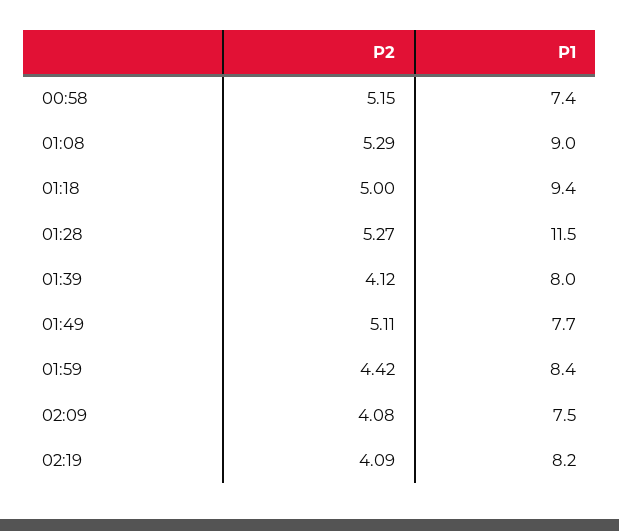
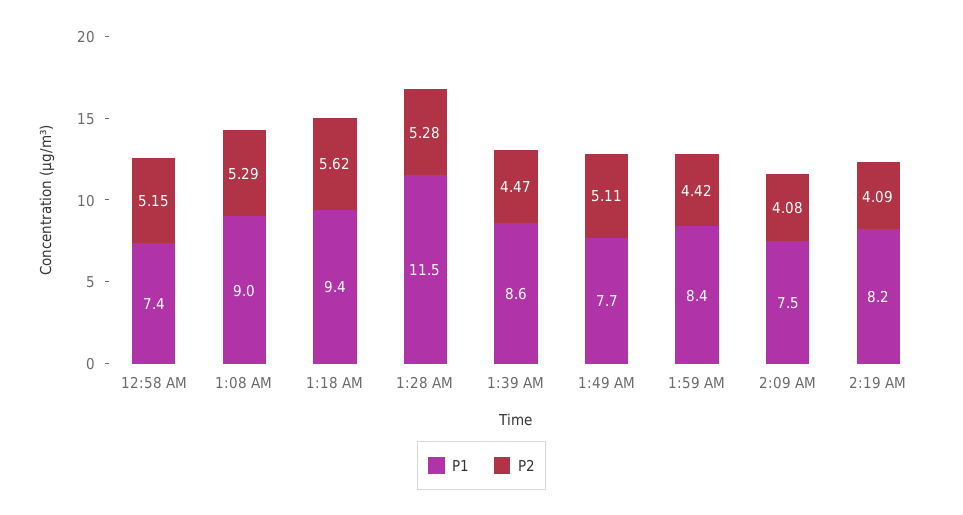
P2, 01:18: 5 -> 5.62
P2, 01:28: 5.27 -> 5.28
P2, 01:39: 4.12 -> 4.47
P1, 01:39: 8 -> 8.6

